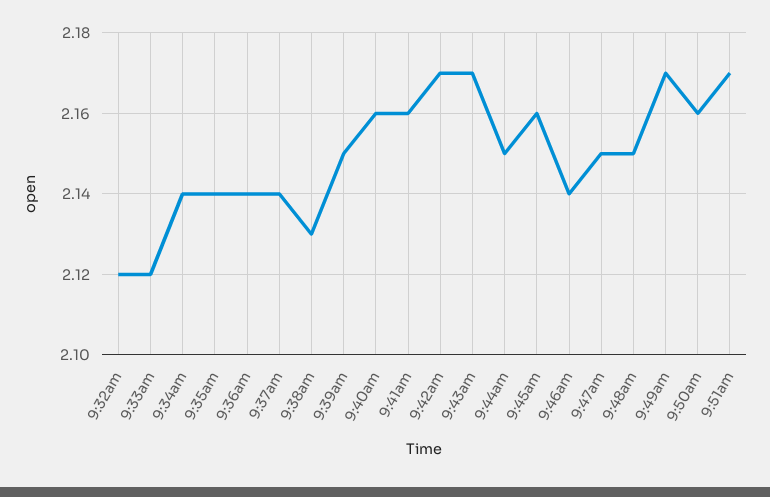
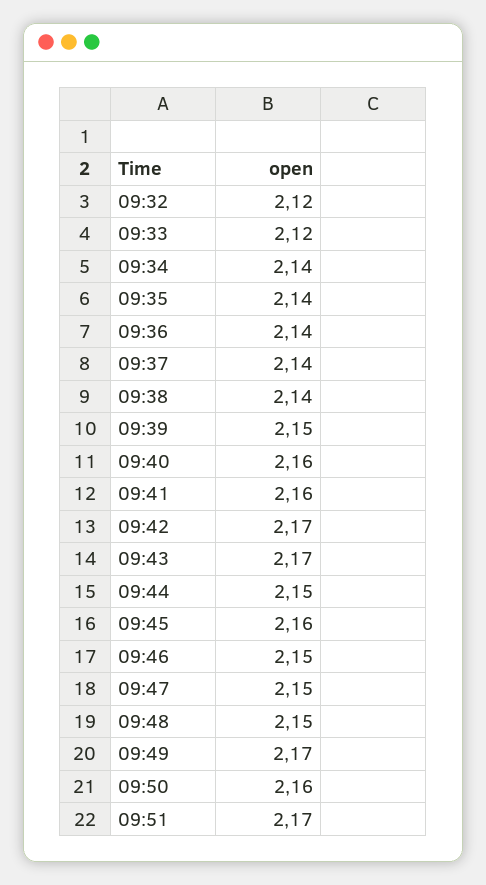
9:38am: 2.13 -> 2.14
9:46am: 2.14 -> 2.15

